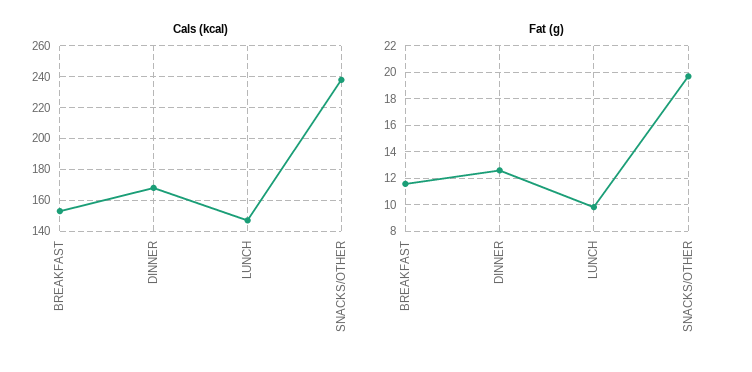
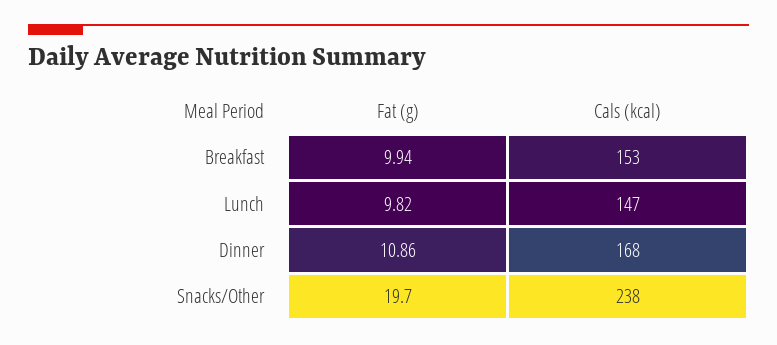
Fat (g), BREAKFAST: 11.5 -> 9.94
Fat (g), DINNER: 12.5 -> 10.86

